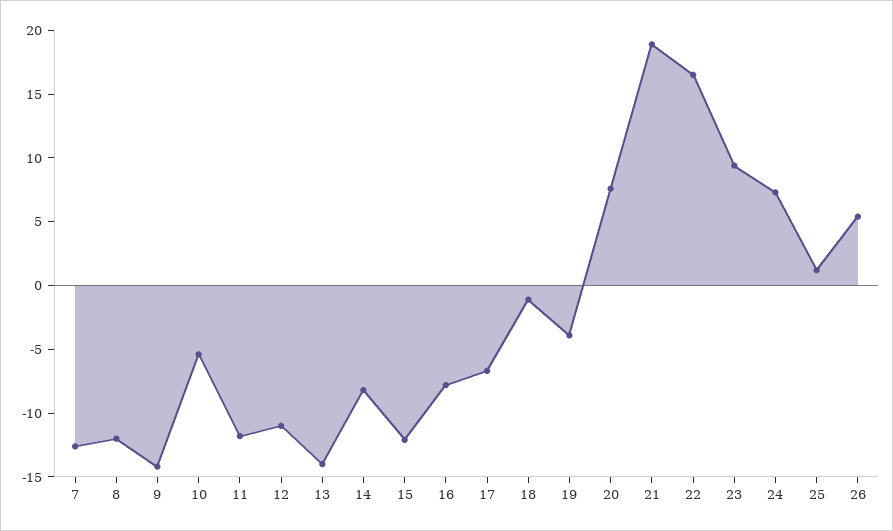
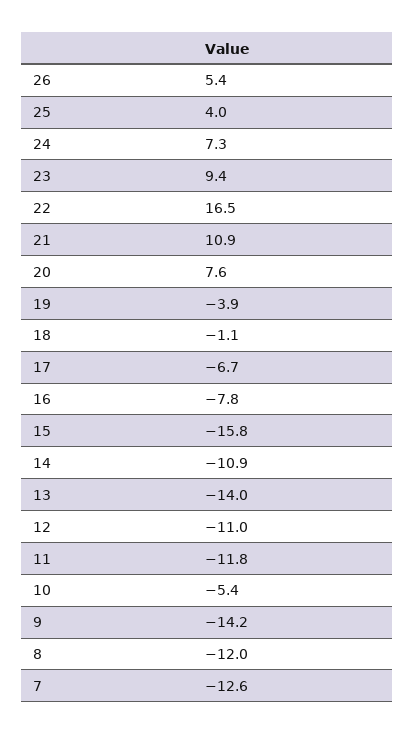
14: -8 -> -10.9
15: -12 -> -15.8
21: 19 -> 10.9
25: 1 -> 4

